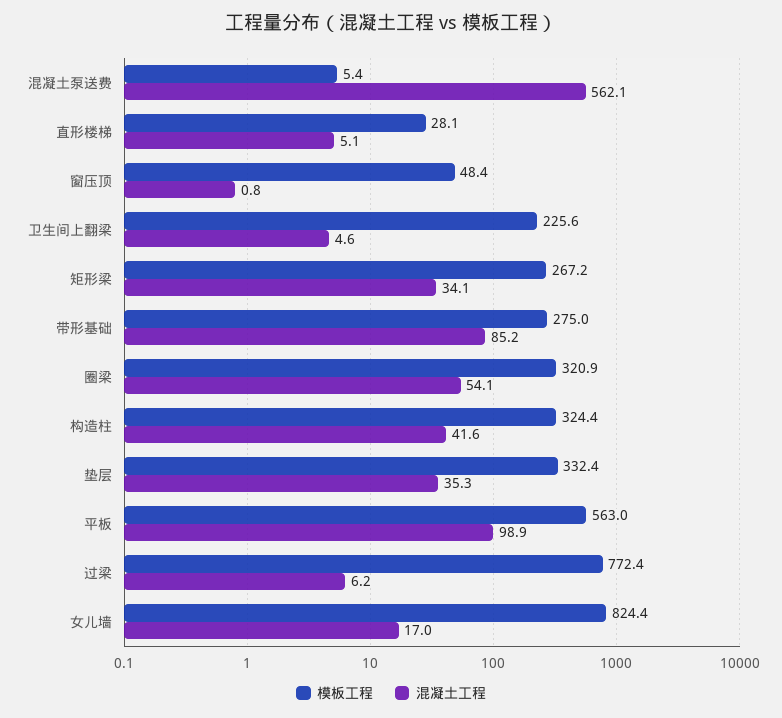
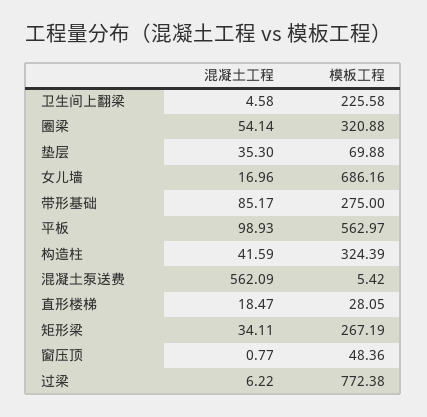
混凝土工程, 直形楼梯: 5.1 -> 18.47
模板工程, 垫层: 332.4 -> 69.88
模板工程, 女儿墙: 824.4 -> 686.16

